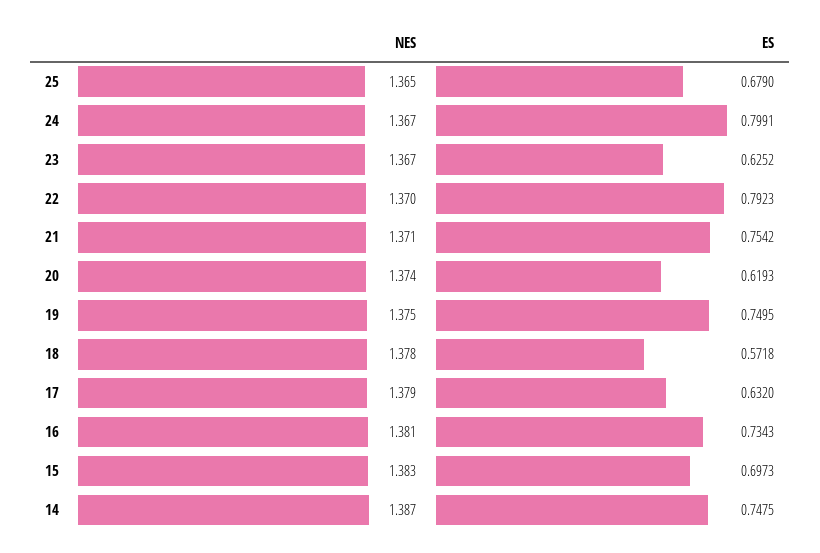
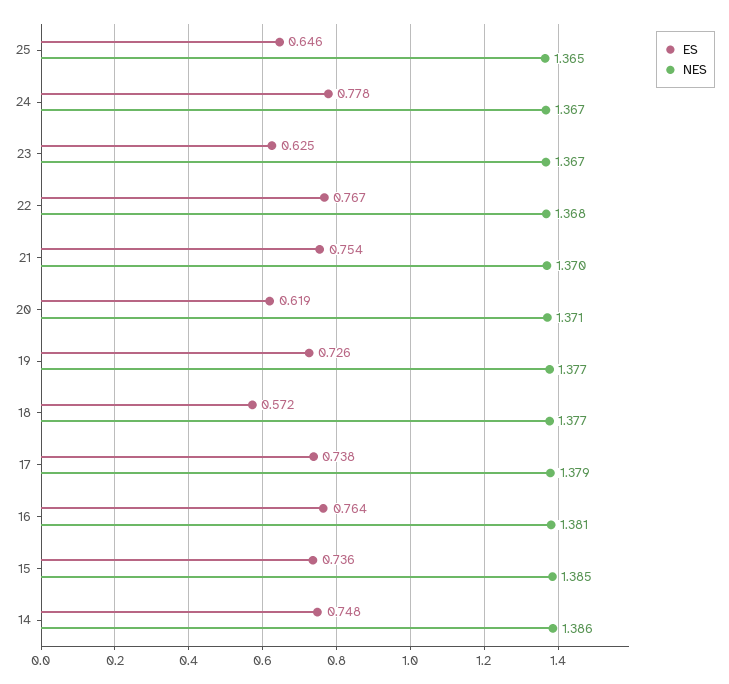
ES, 25: 0.679 -> 0.646
ES, 24: 0.7991 -> 0.778
NES, 22: 1.37 -> 1.368
ES, 22: 0.7923 -> 0.767
NES, 21: 1.371 -> 1.37
NES, 20: 1.374 -> 1.371
NES, 19: 1.375 -> 1.377
ES, 19: 0.7495 -> 0.726
NES, 18: 1.378 -> 1.377
ES, 17: 0.632 -> 0.738
ES, 16: 0.7343 -> 0.764
NES, 15: 1.383 -> 1.385
ES, 15: 0.6973 -> 0.736
NES, 14: 1.387 -> 1.386

